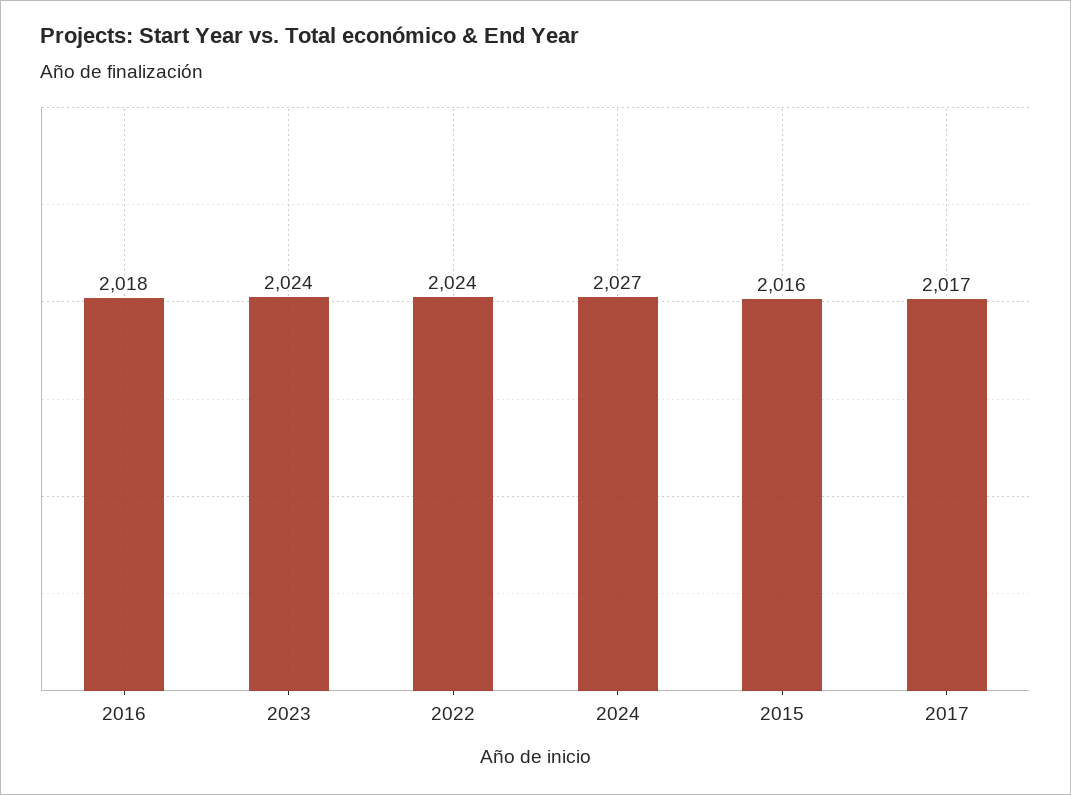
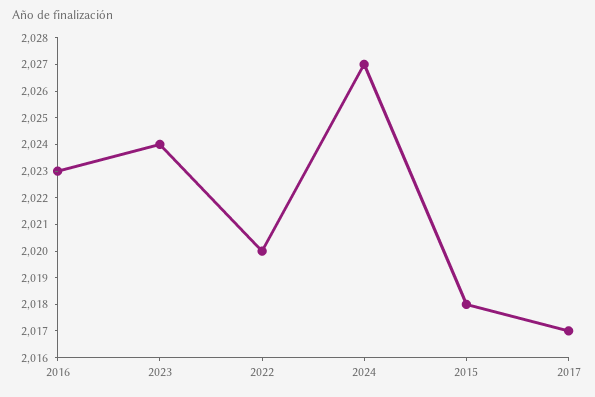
2016: 2018 -> 2023
2022: 2024 -> 2020
2015: 2016 -> 2018

